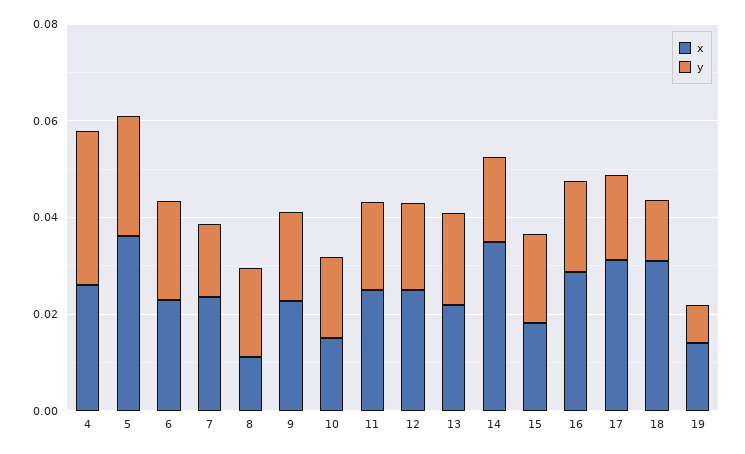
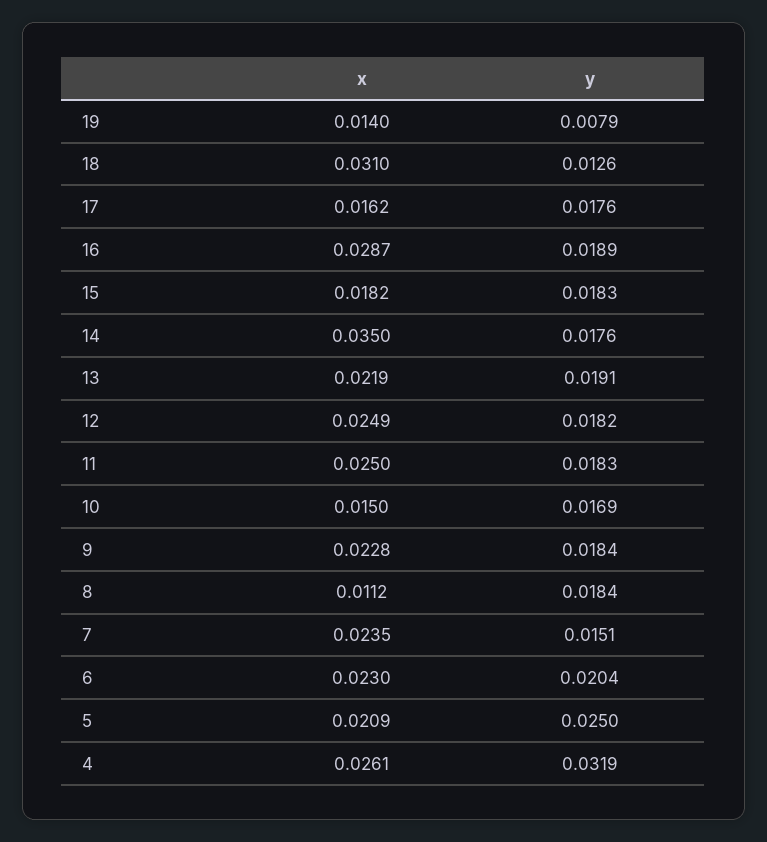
x, 5: 0.035 -> 0.0209
x, 17: 0.03 -> 0.0162

